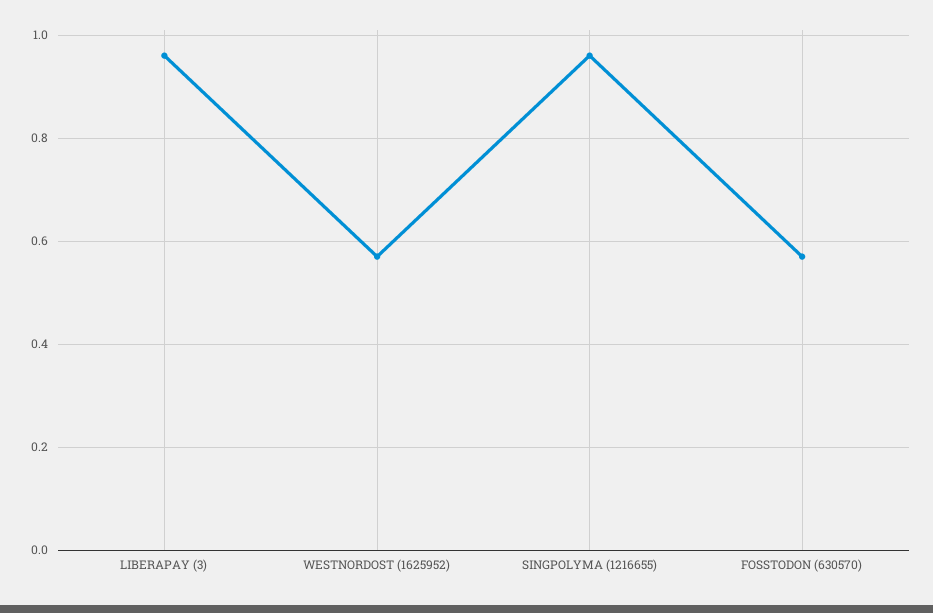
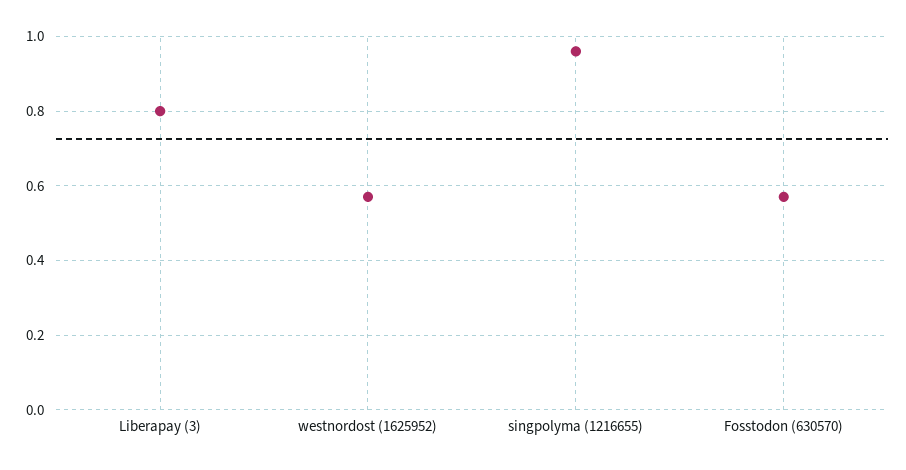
LIBERAPAY (3): 0.95 -> 0.8

